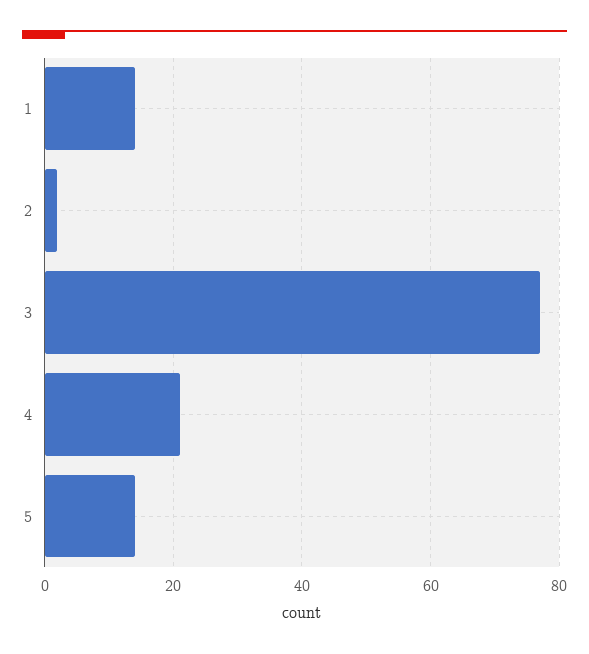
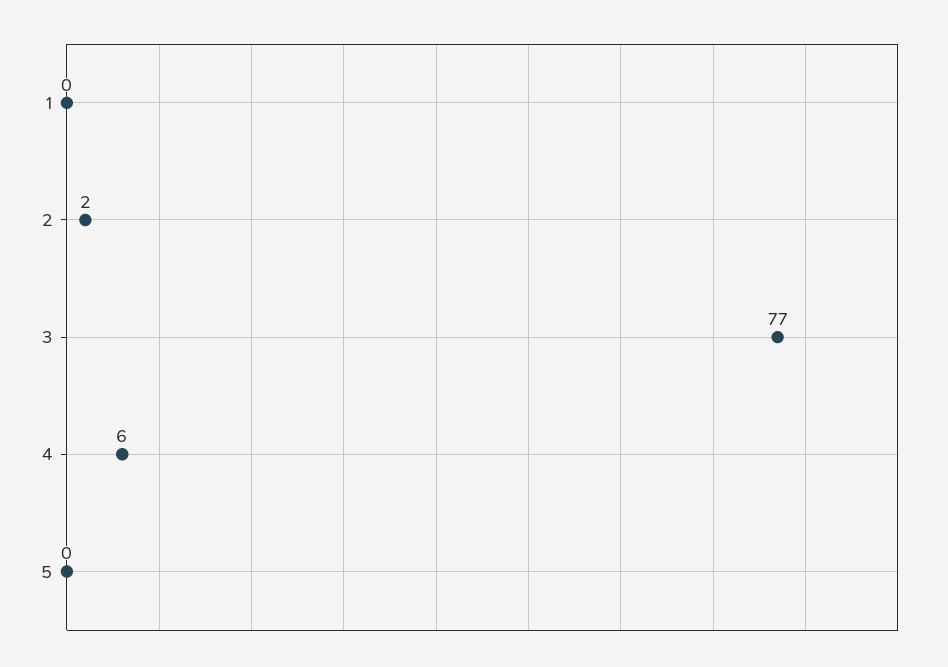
1: 15 -> 0
4: 20 -> 6
5: 15 -> 0

